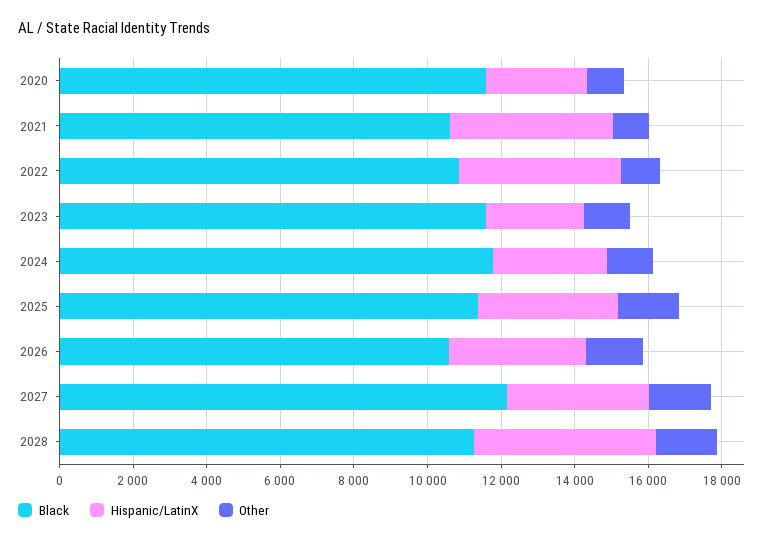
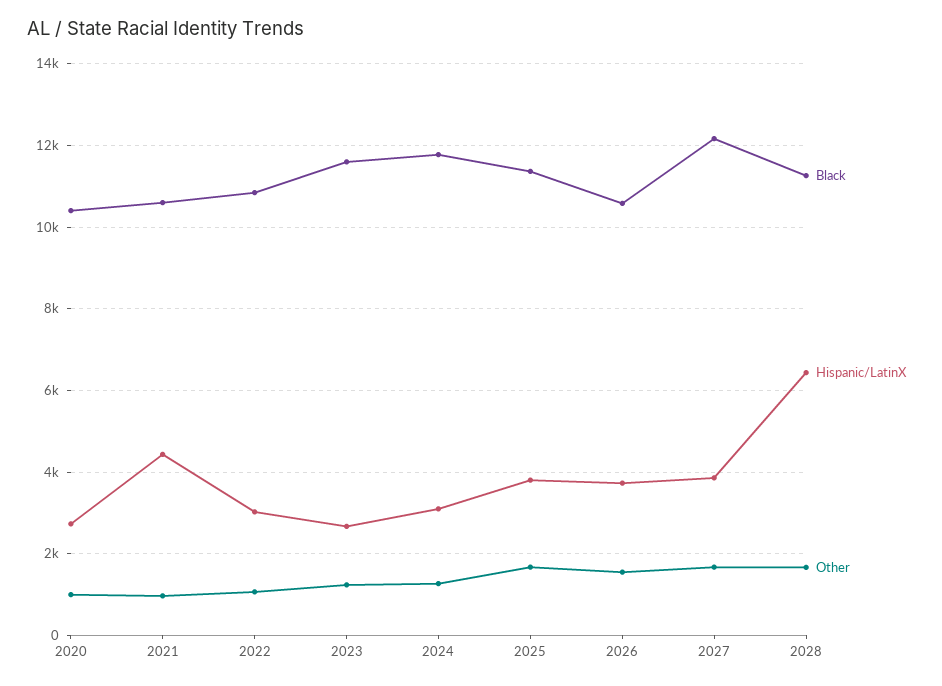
Black, 2020: 11500 -> 10400
Hispanic/LatinX, 2022: 4500 -> 3000
Hispanic/LatinX, 2028: 5000 -> 6400

